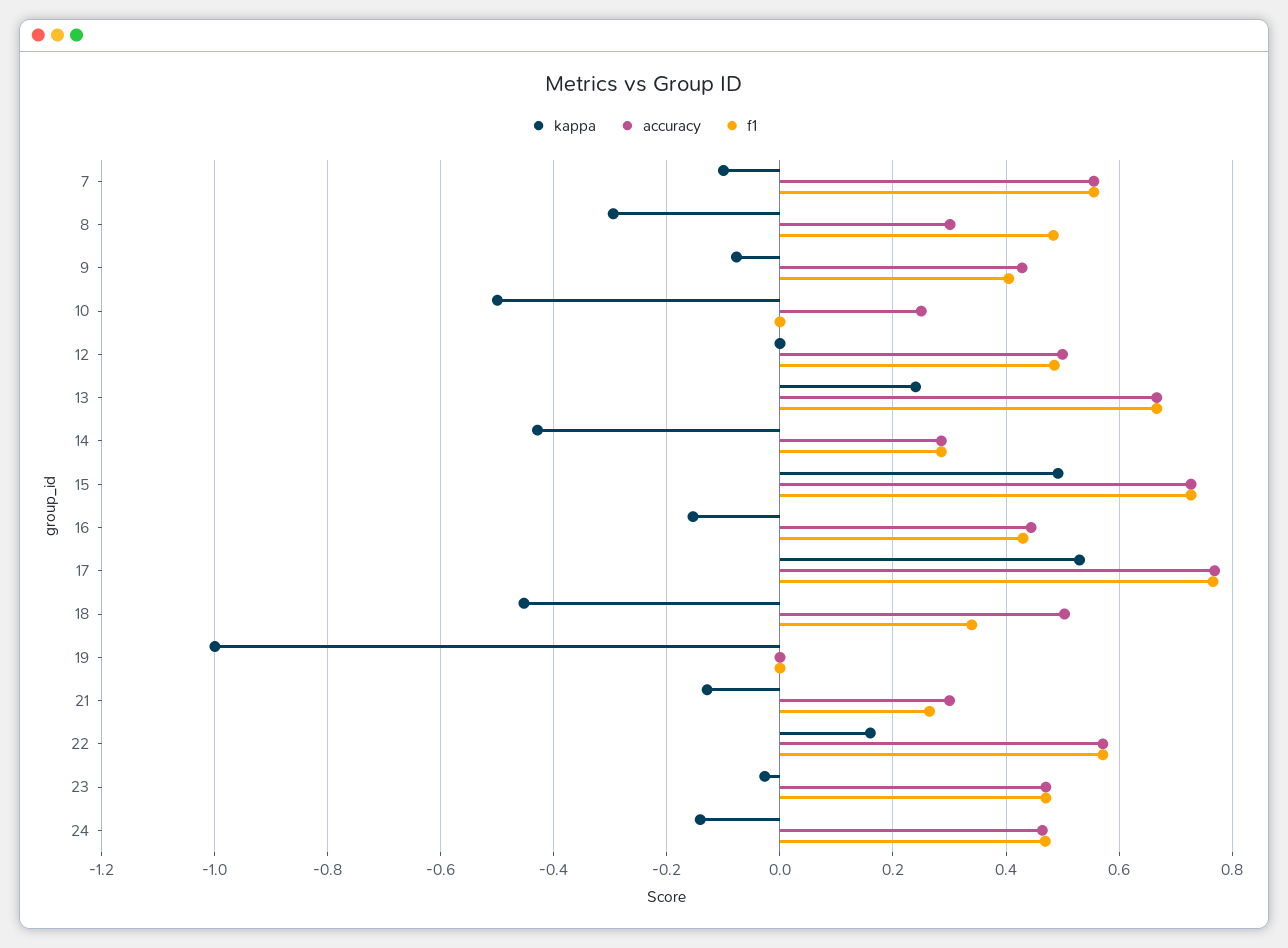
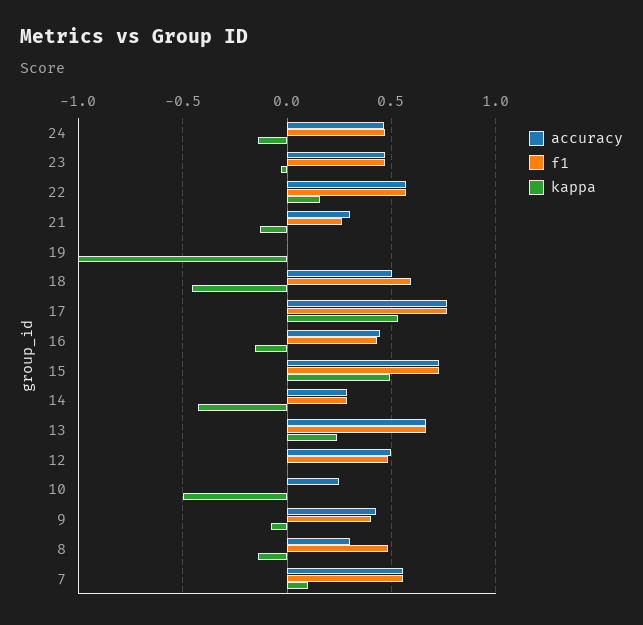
kappa, 7: -0.1 -> 0.1
kappa, 8: -0.3 -> -0.15
f1, 18: 0.34 -> 0.6

